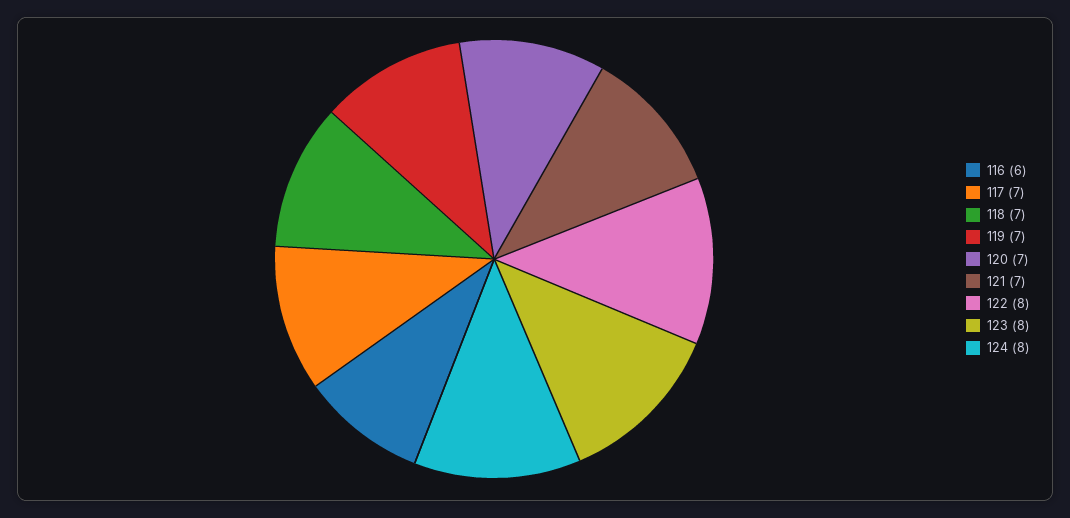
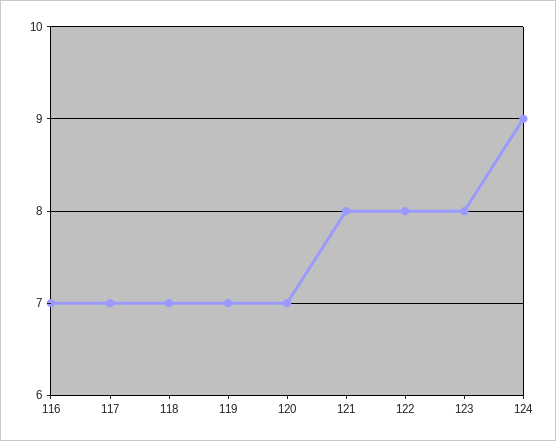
116: 6 -> 7
121: 7 -> 8
124: 8 -> 9

